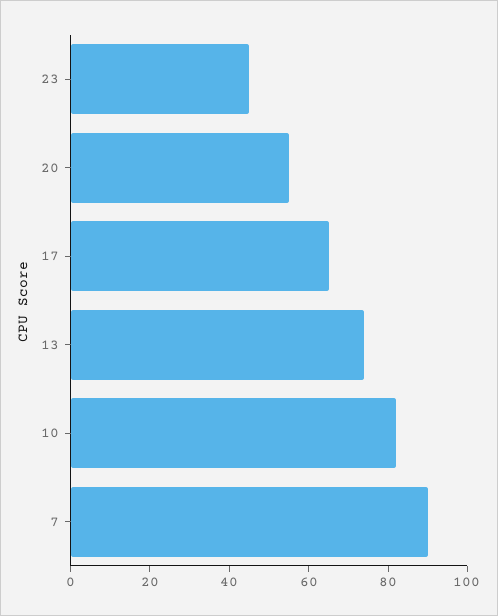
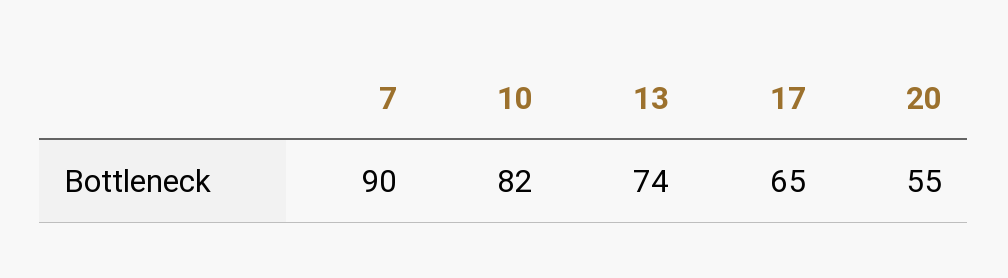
23: 45 -> none

